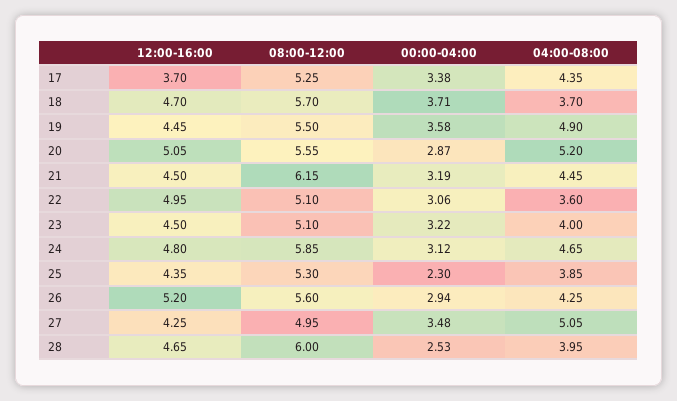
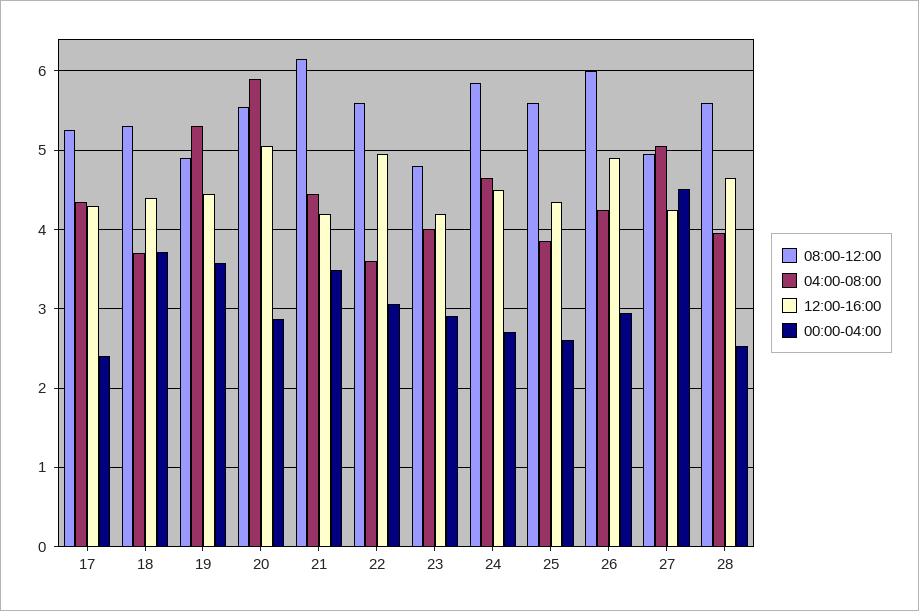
12:00-16:00, 17: 3.7 -> 4.3
00:00-04:00, 17: 3.38 -> 2.4
12:00-16:00, 18: 4.7 -> 4.4
08:00-12:00, 18: 5.7 -> 5.3
08:00-12:00, 19: 5.5 -> 4.9
04:00-08:00, 19: 4.9 -> 5.3
04:00-08:00, 20: 5.2 -> 5.9
12:00-16:00, 21: 4.5 -> 4.2
00:00-04:00, 21: 3.19 -> 3.5
08:00-12:00, 22: 5.1 -> 5.6
12:00-16:00, 23: 4.5 -> 4.2
08:00-12:00, 23: 5.1 -> 4.8
00:00-04:00, 23: 3.22 -> 2.9
12:00-16:00, 24: 4.8 -> 4.5
00:00-04:00, 24: 3.12 -> 2.7
08:00-12:00, 25: 5.3 -> 5.6
00:00-04:00, 25: 2.3 -> 2.6
12:00-16:00, 26: 5.2 -> 4.9
08:00-12:00, 26: 5.6 -> 6
00:00-04:00, 27: 3.48 -> 4.5
08:00-12:00, 28: 6 -> 5.6

